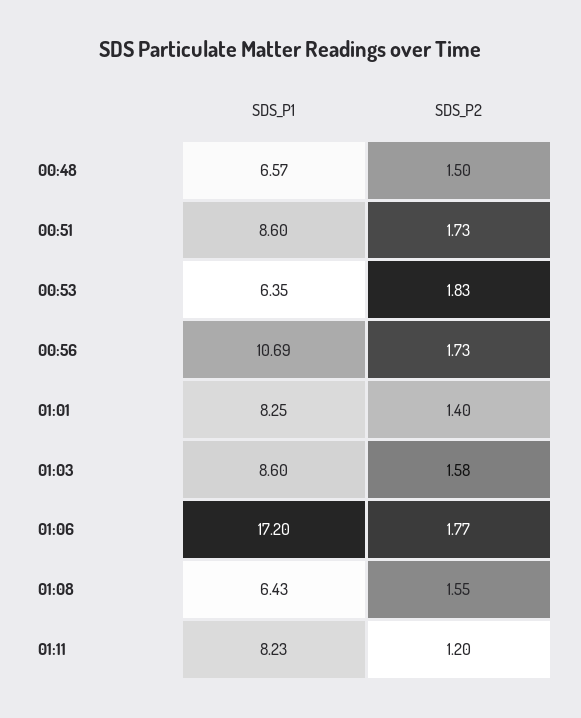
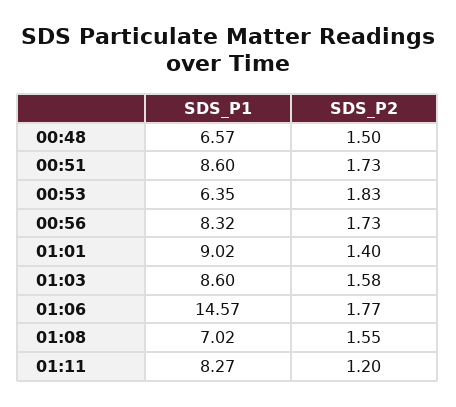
SDS_P1, 00:56: 10.69 -> 8.32
SDS_P1, 01:01: 8.25 -> 9.02
SDS_P1, 01:06: 17.2 -> 14.57
SDS_P1, 01:08: 6.43 -> 7.02
SDS_P1, 01:11: 8.23 -> 8.27

